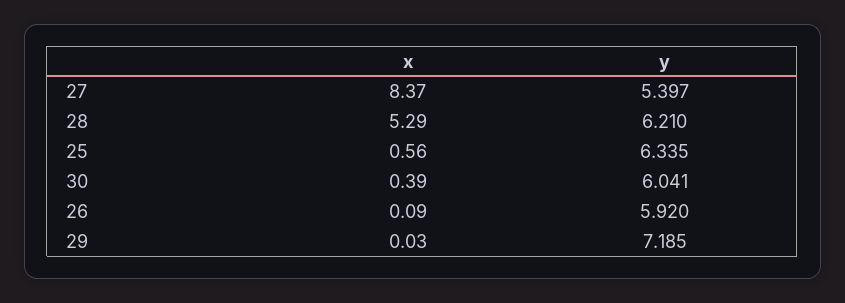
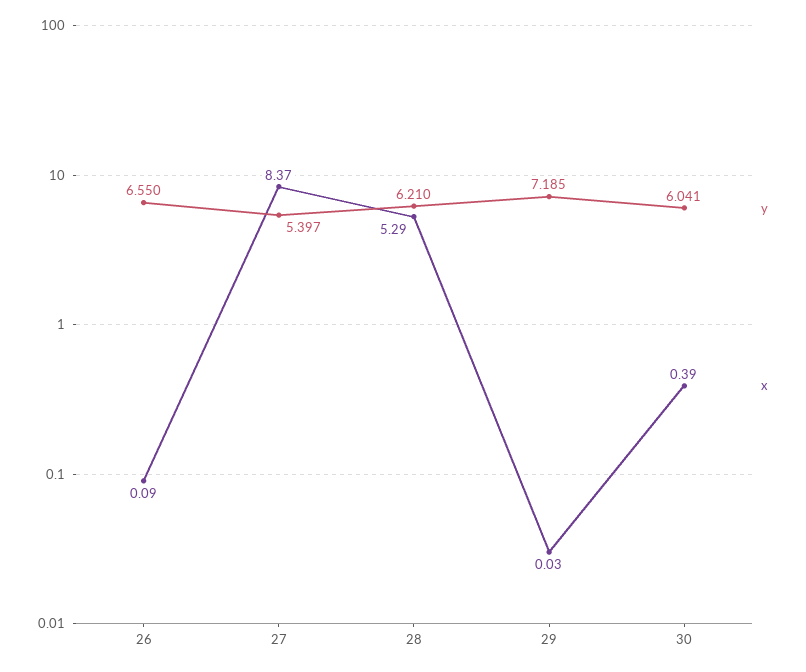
x, 25: 0.56 -> none
y, 25: 6.335 -> none
y, 26: 5.92 -> 6.55

